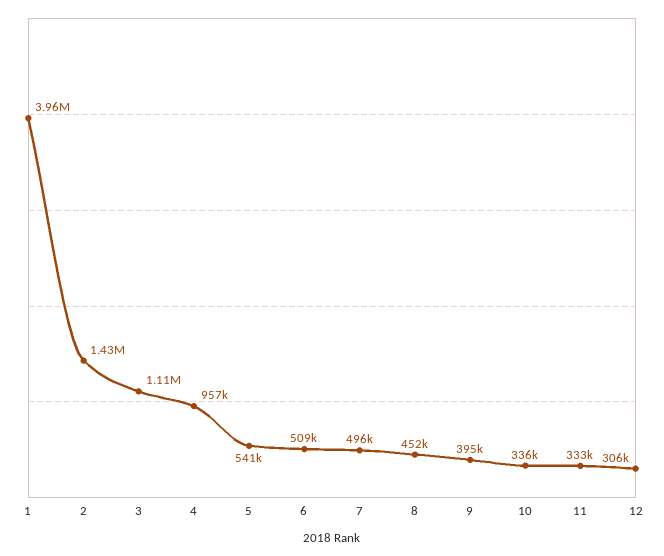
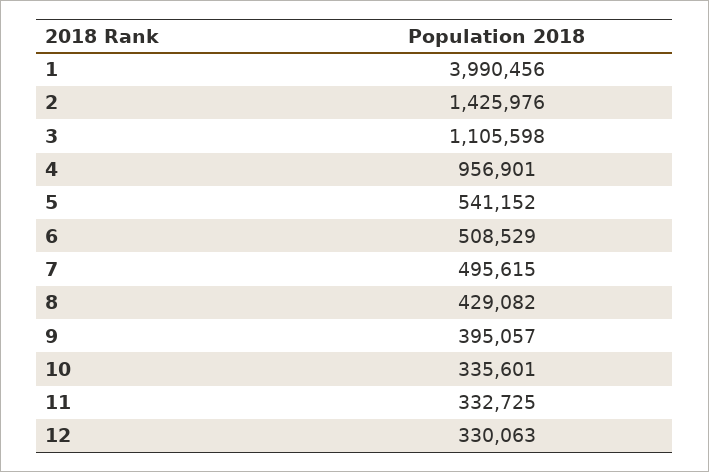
1: 3960000 -> 3990456
8: 452000 -> 429082
12: 306000 -> 330063

